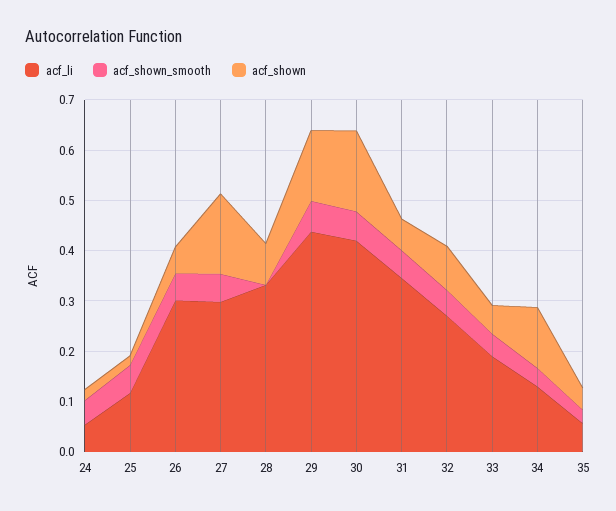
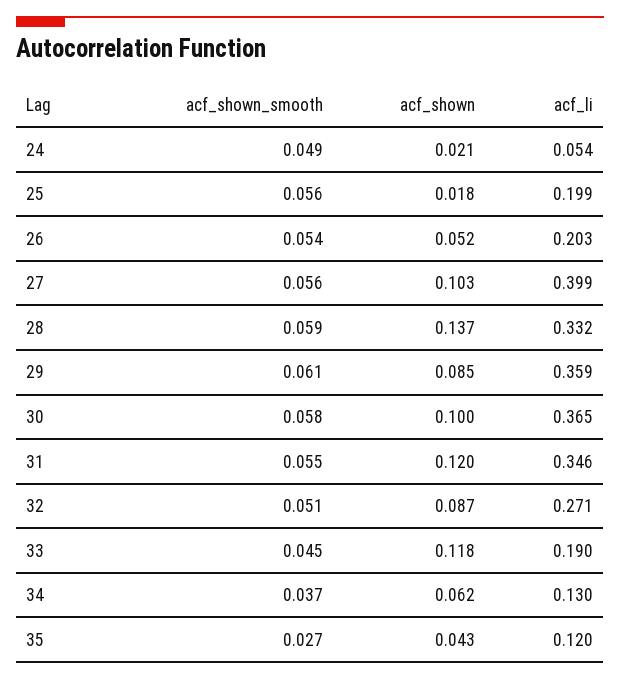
acf_li, 25: 0.12 -> 0.199
acf_li, 26: 0.3 -> 0.203
acf_li, 27: 0.3 -> 0.399
acf_shown, 27: 0.16 -> 0.103
acf_shown_smooth, 28: 0 -> 0.059
acf_shown, 28: 0.08 -> 0.137
acf_li, 29: 0.44 -> 0.359
acf_shown, 29: 0.14 -> 0.085
acf_li, 30: 0.42 -> 0.365
acf_shown, 30: 0.16 -> 0.1
acf_shown, 31: 0.06 -> 0.12
acf_shown, 33: 0.06 -> 0.118
acf_shown, 34: 0.12 -> 0.062
acf_li, 35: 0.06 -> 0.12

